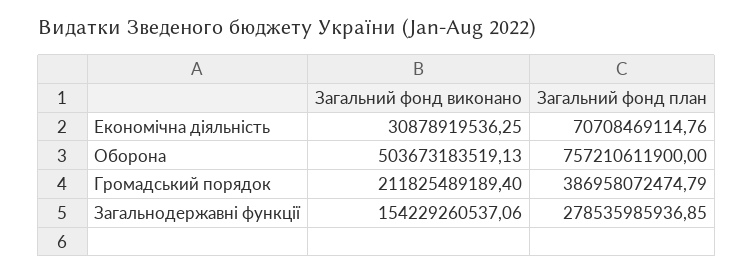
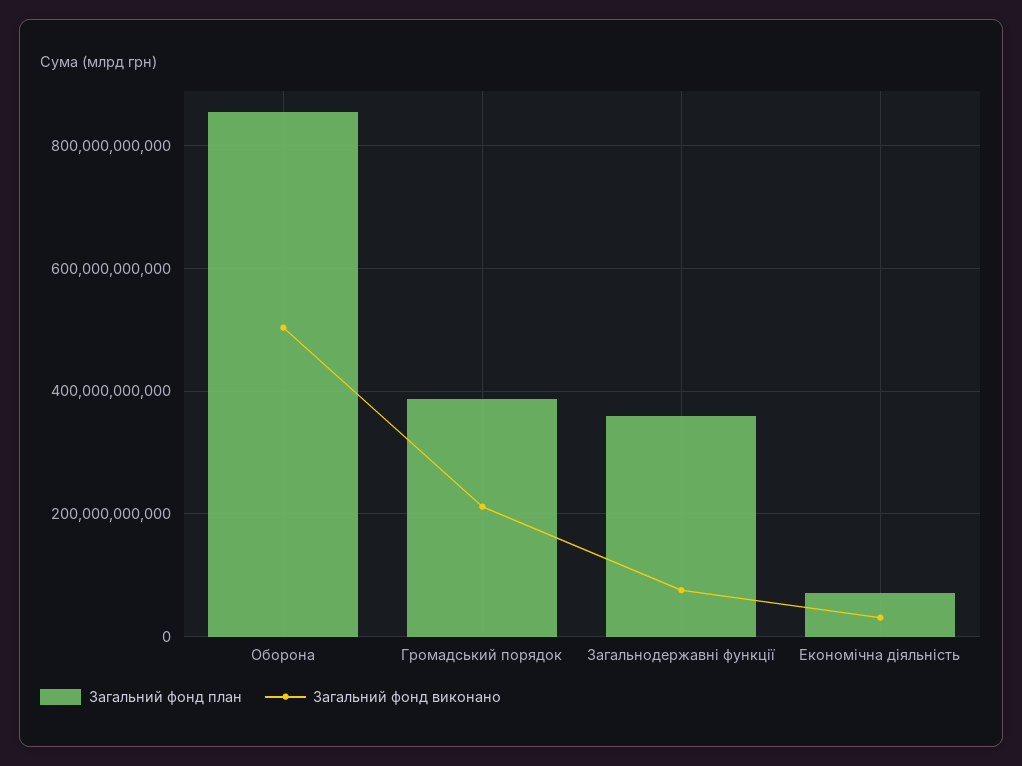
Загальний фонд план, Оборона: 757210611900 -> 860000000000
Загальний фонд виконано, Загальнодержавні функції: 154229260537.06 -> 80000000000
Загальний фонд план, Загальнодержавні функції: 278535985936.85 -> 360000000000

